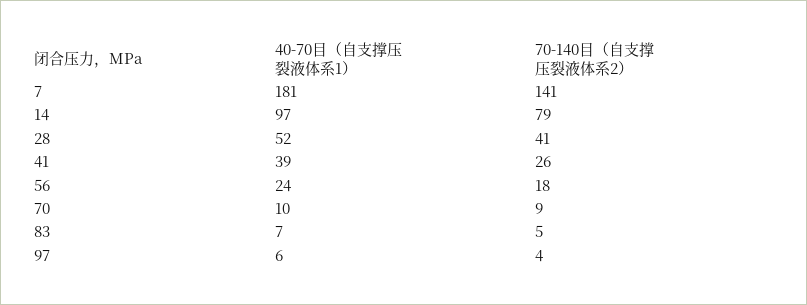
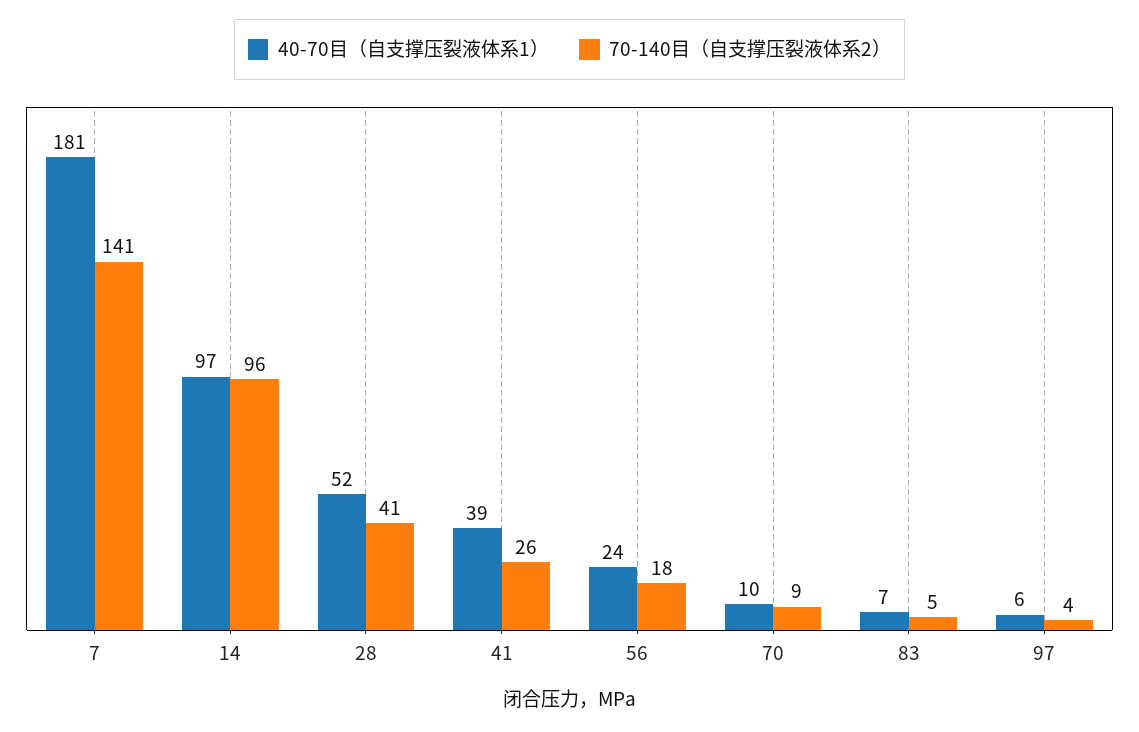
70-140目（自支撑压裂液体系2）, 14: 79 -> 96

